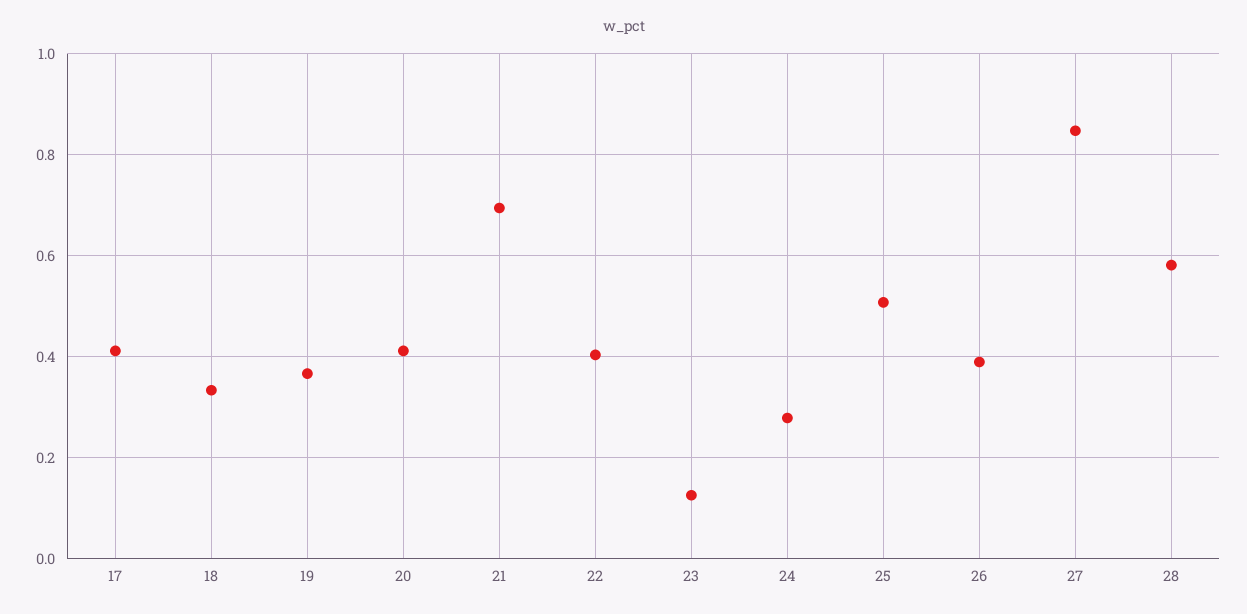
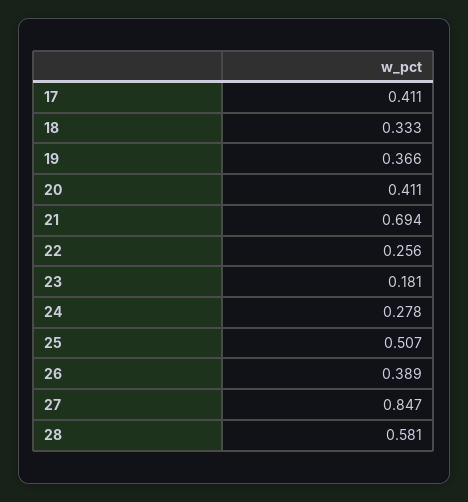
22: 0.4 -> 0.256
23: 0.12 -> 0.181

